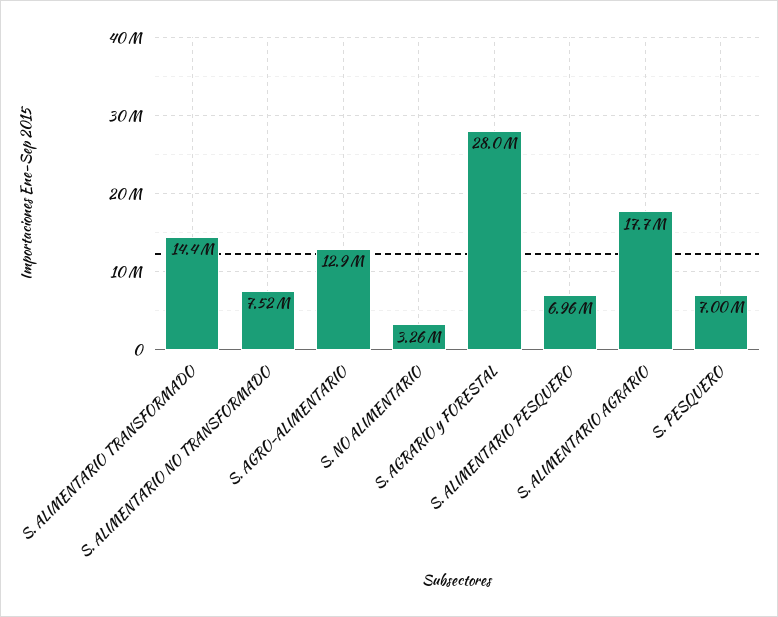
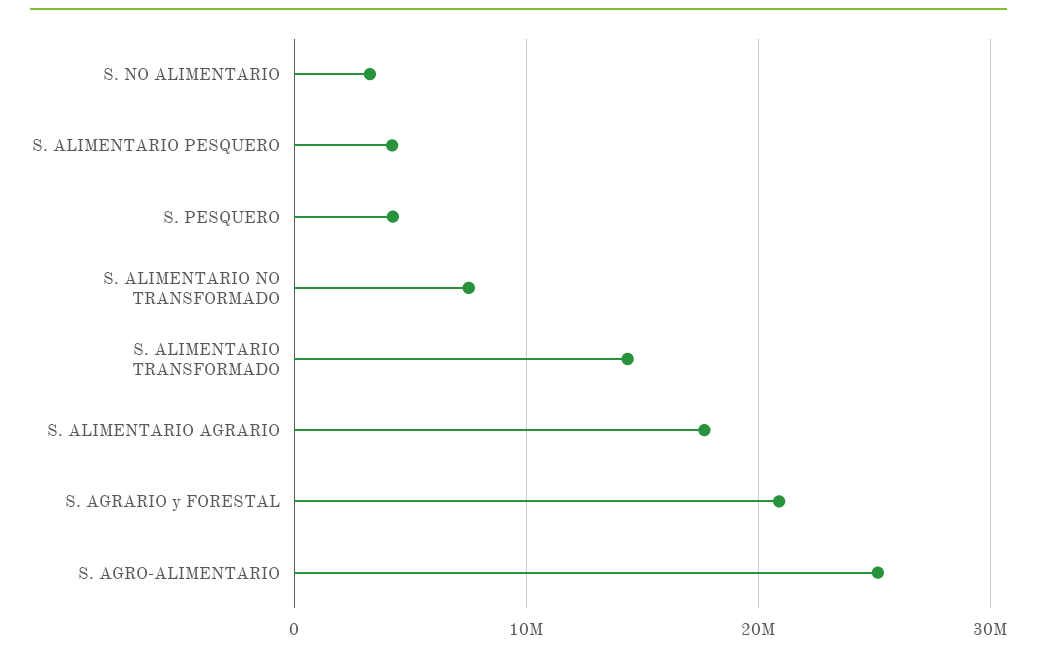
S. AGRO-ALIMENTARIO: 12900000 -> 25000000
S. AGRARIO y FORESTAL: 28000000 -> 21000000
S. ALIMENTARIO PESQUERO: 6960000 -> 4000000
S. PESQUERO: 7000000 -> 4000000

